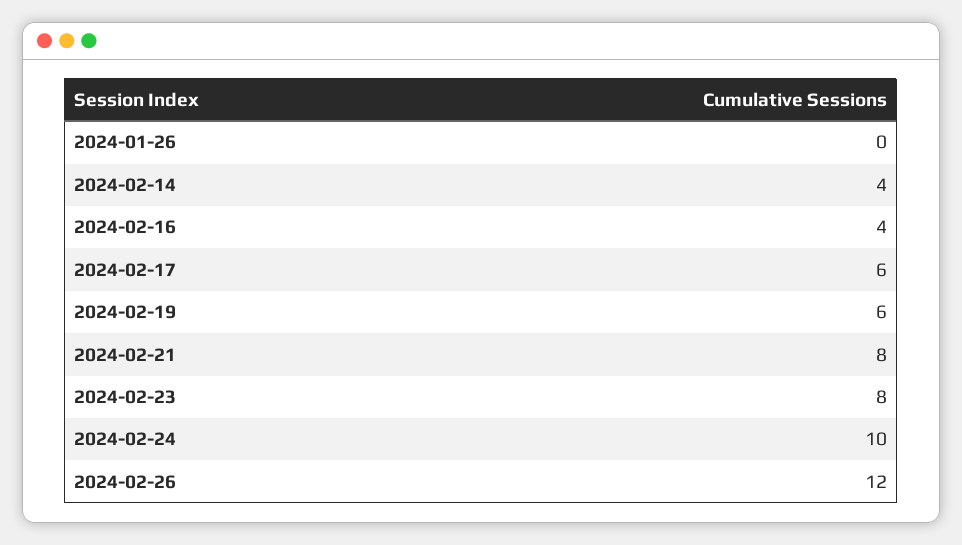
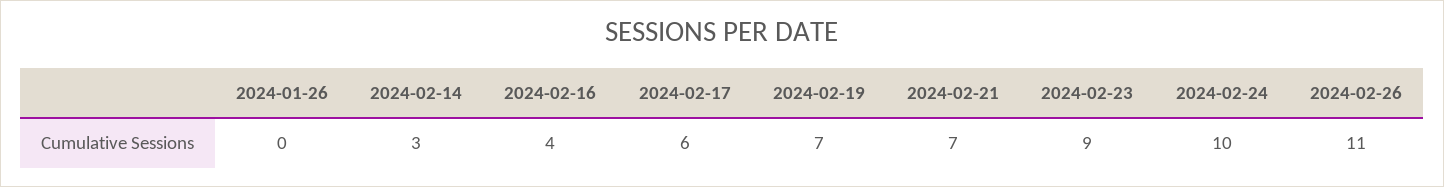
2024-02-14: 4 -> 3
2024-02-19: 6 -> 7
2024-02-21: 8 -> 7
2024-02-23: 8 -> 9
2024-02-26: 12 -> 11

